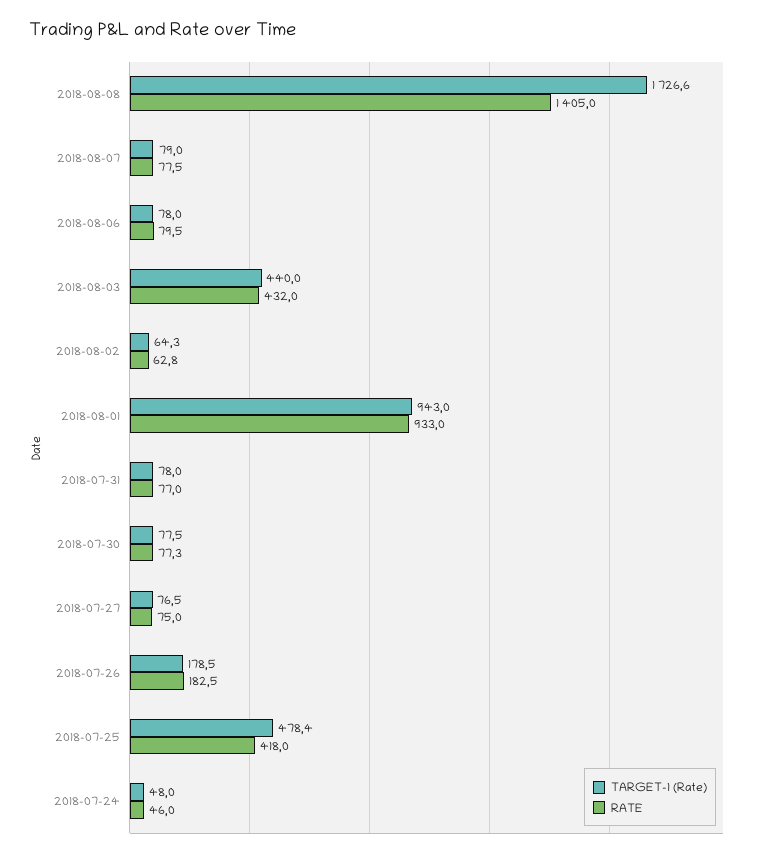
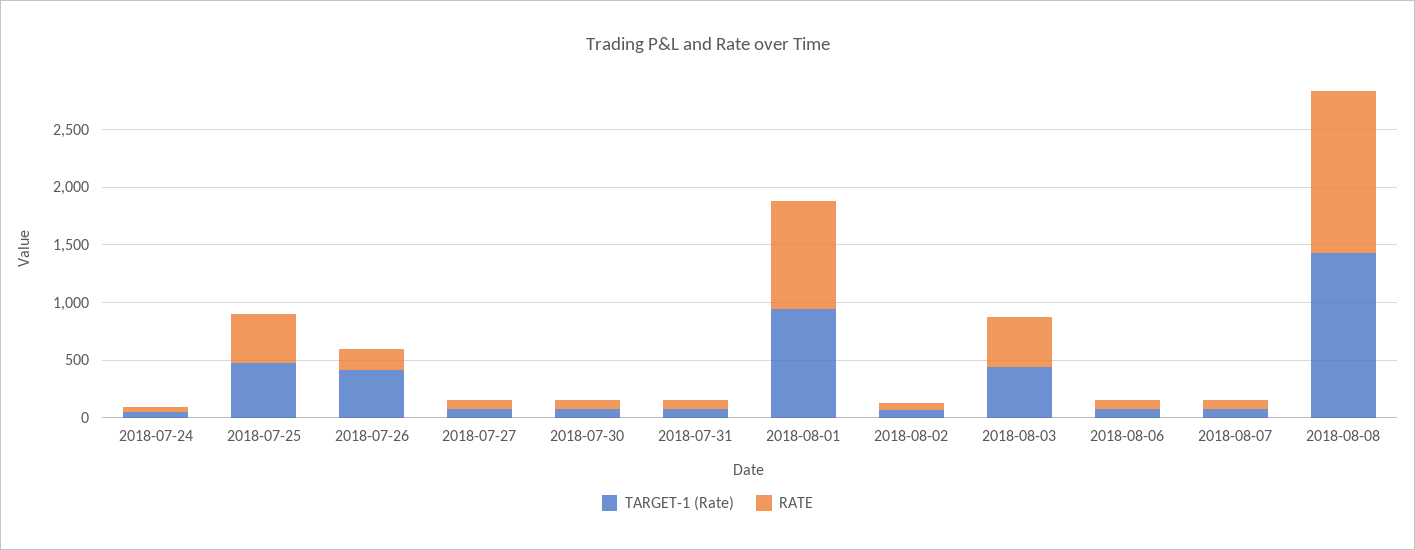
TARGET-1 (Rate), 2018-08-08: 1726.6 -> 1400
TARGET-1 (Rate), 2018-07-26: 178.5 -> 400

